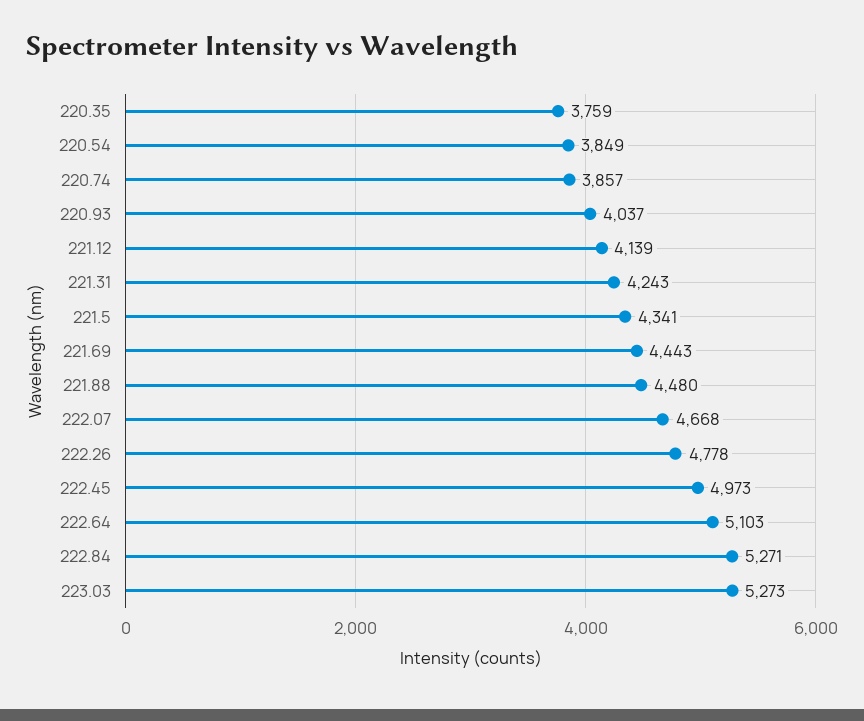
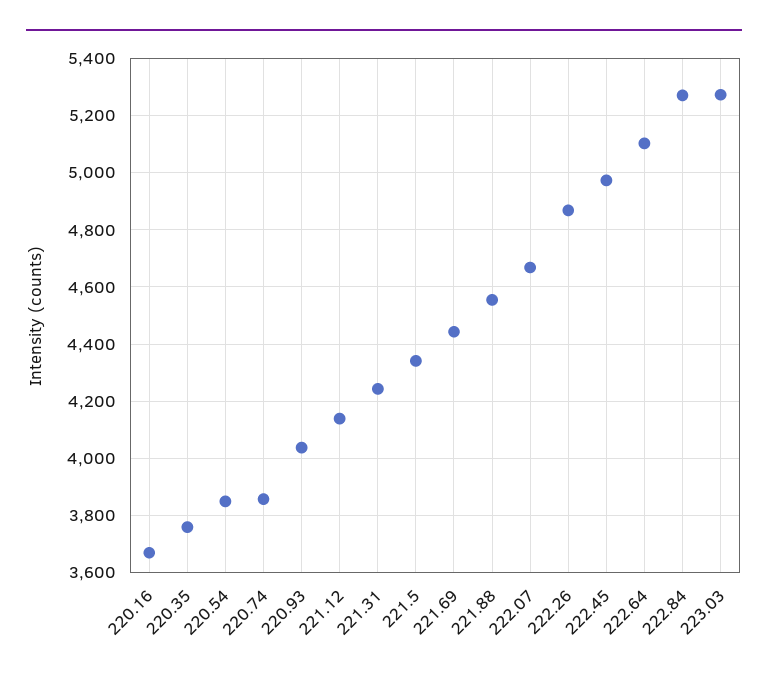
221.88: 4480 -> 4550
222.26: 4778 -> 4875
220.16: none -> 3675

